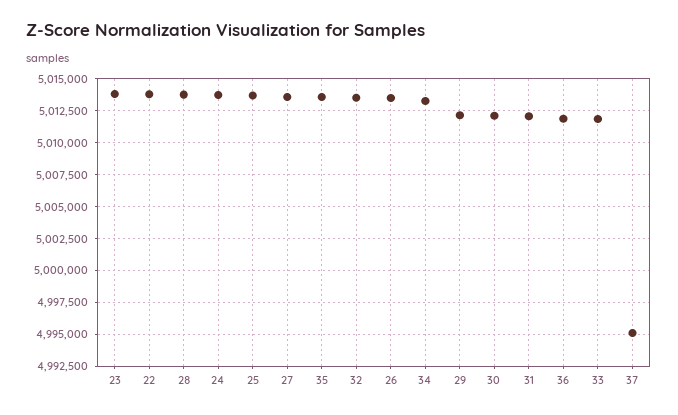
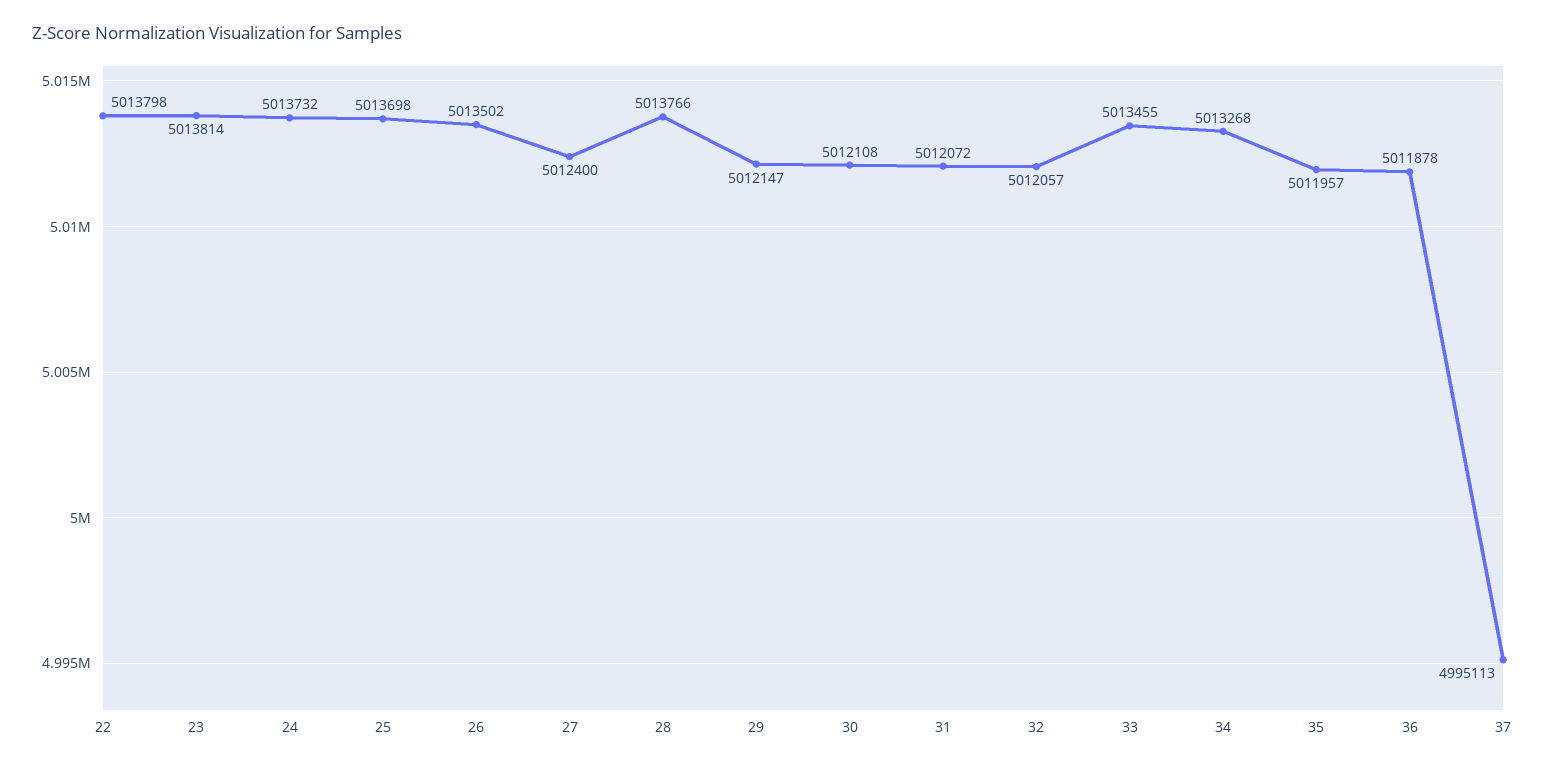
27: 5013500 -> 5012400
35: 5013500 -> 5011957
32: 5013500 -> 5012057
33: 5012000 -> 5013455

